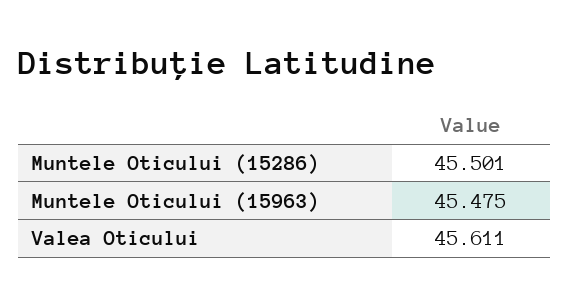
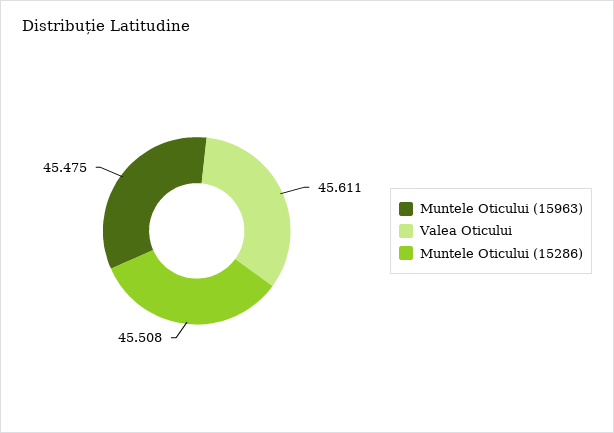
Muntele Oticului (15286): 45.501 -> 45.508

